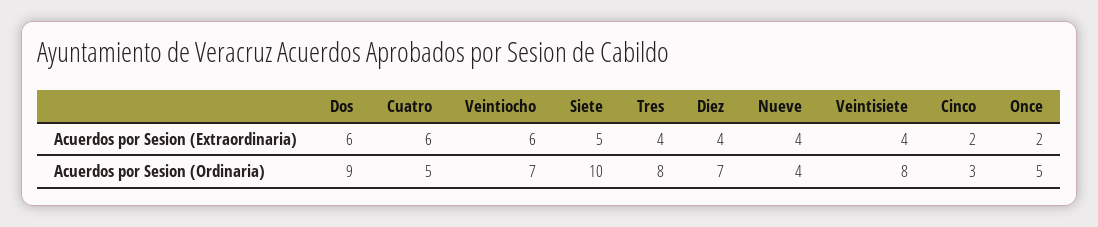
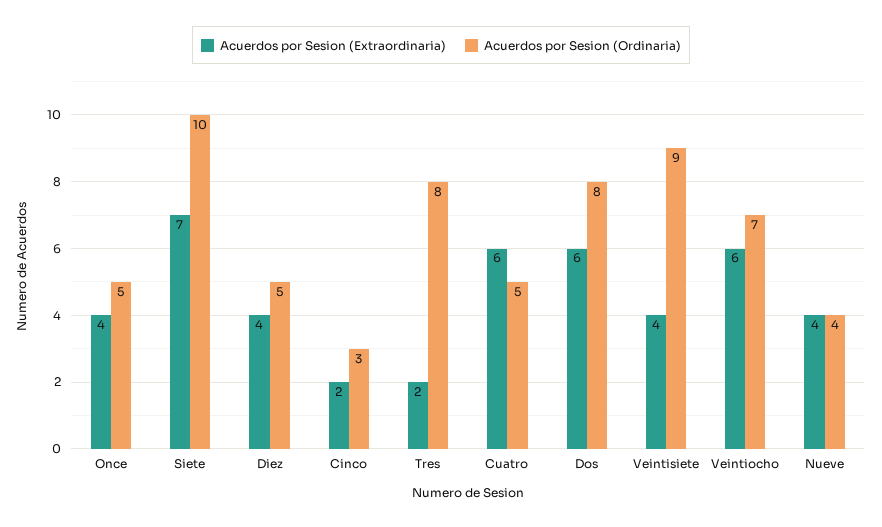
Acuerdos por Sesion (Extraordinaria), Siete: 5 -> 7
Acuerdos por Sesion (Extraordinaria), Tres: 4 -> 2
Acuerdos por Sesion (Extraordinaria), Once: 2 -> 4
Acuerdos por Sesion (Ordinaria), Dos: 9 -> 8
Acuerdos por Sesion (Ordinaria), Diez: 7 -> 5
Acuerdos por Sesion (Ordinaria), Veintisiete: 8 -> 9

